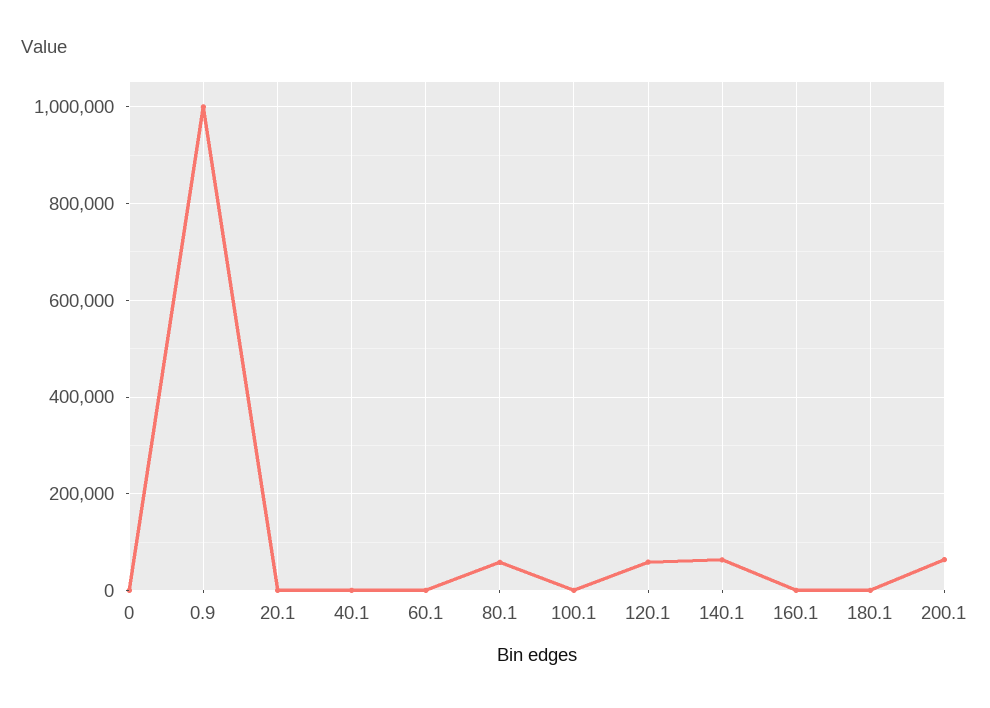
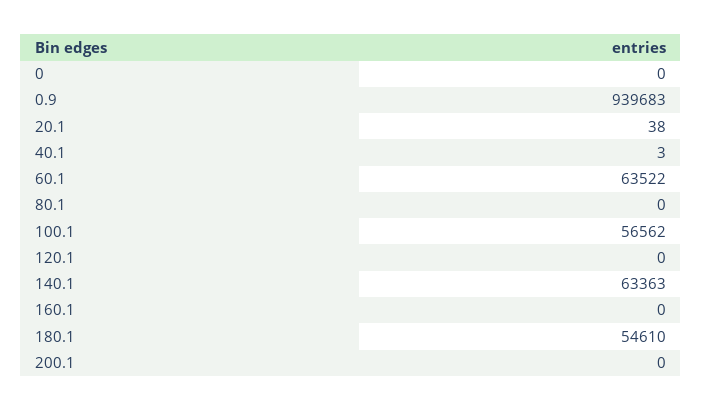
0.9: 1000000 -> 939683
60.1: 0 -> 63522
80.1: 60000 -> 0
100.1: 0 -> 56562
120.1: 60000 -> 0
180.1: 0 -> 54610
200.1: 60000 -> 0

